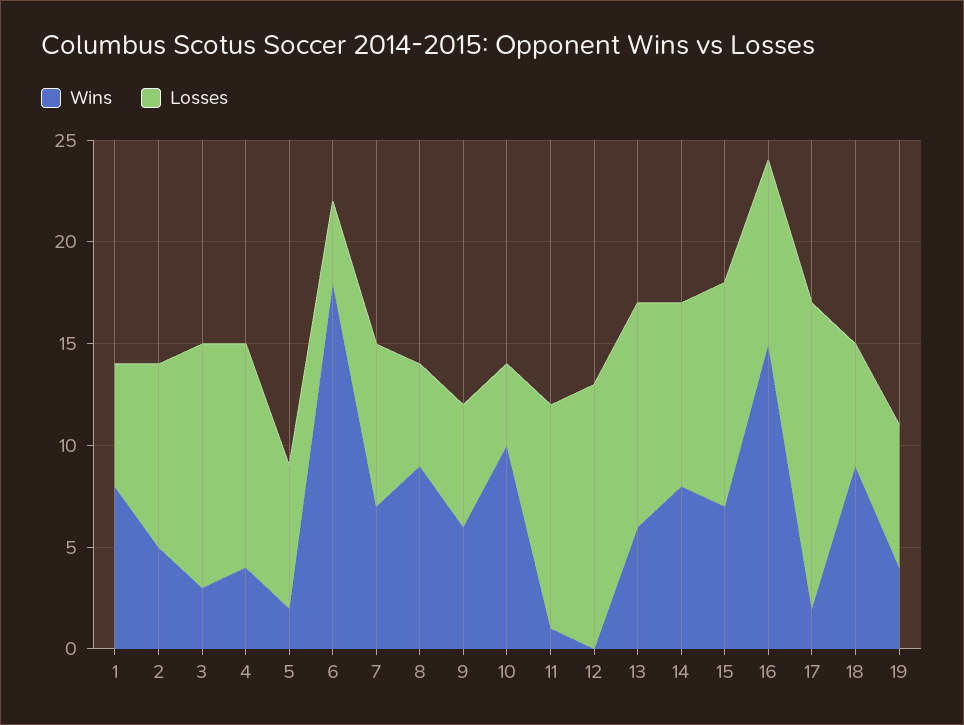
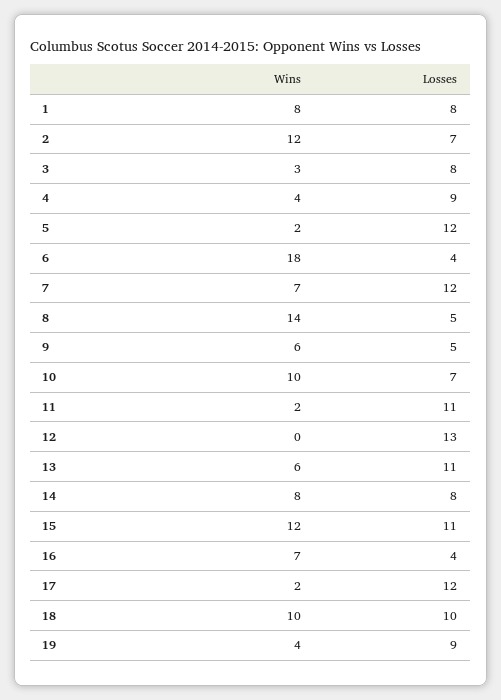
Losses, 1: 6 -> 8
Wins, 2: 5 -> 12
Losses, 2: 9 -> 7
Losses, 3: 12 -> 8
Losses, 4: 11 -> 9
Losses, 5: 7 -> 12
Losses, 7: 8 -> 12
Wins, 8: 9 -> 14
Losses, 9: 6 -> 5
Losses, 10: 4 -> 7
Wins, 11: 1 -> 2
Losses, 14: 9 -> 8
Wins, 15: 7 -> 12
Wins, 16: 15 -> 7
Losses, 16: 9 -> 4
Losses, 17: 15 -> 12
Wins, 18: 9 -> 10
Losses, 18: 6 -> 10
Losses, 19: 7 -> 9

